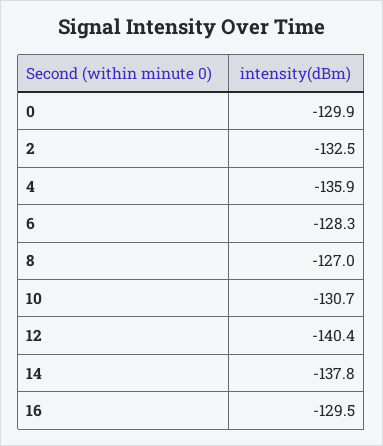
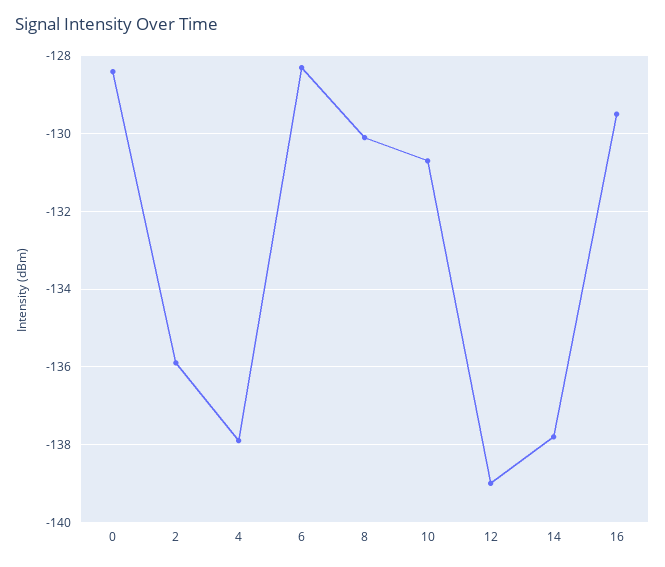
0: -129.9 -> -128.5
2: -132.5 -> -136
4: -135.9 -> -138
8: -127 -> -130
12: -140.4 -> -139

